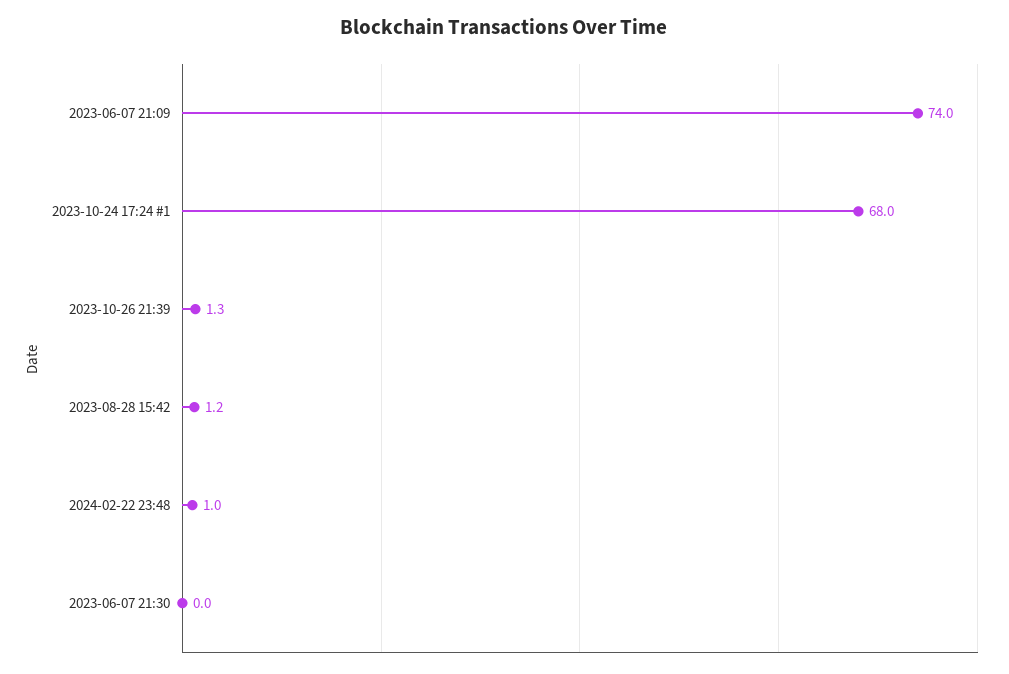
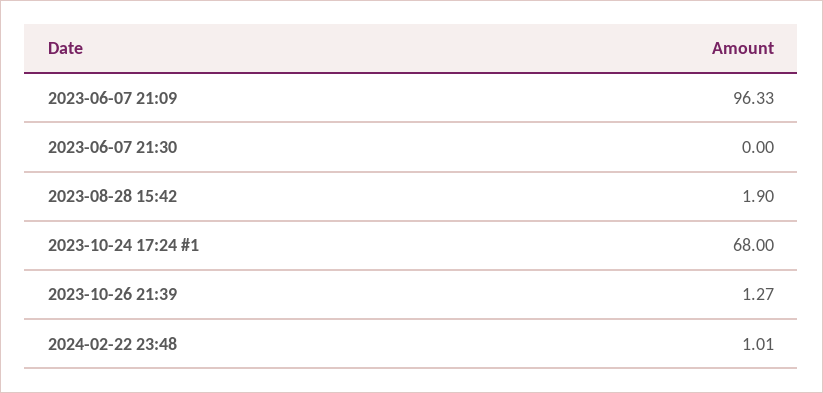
2023-06-07 21:09: 74 -> 96.33
2023-08-28 15:42: 1.2 -> 1.9

